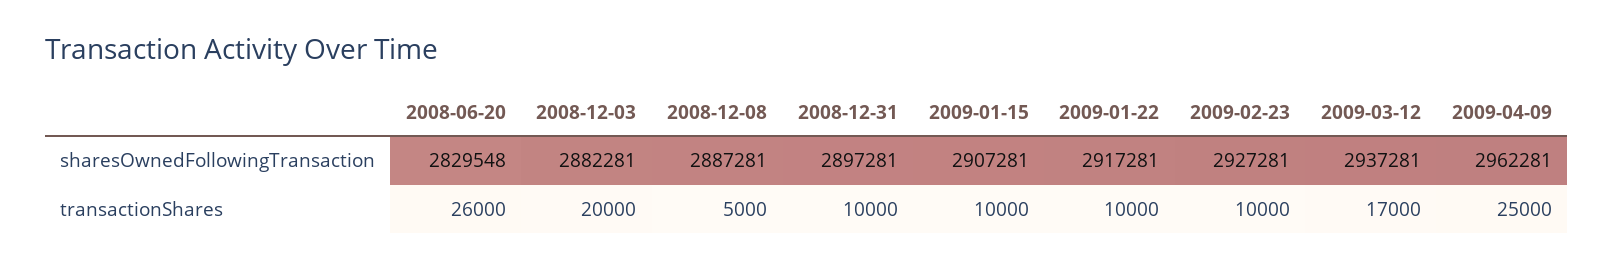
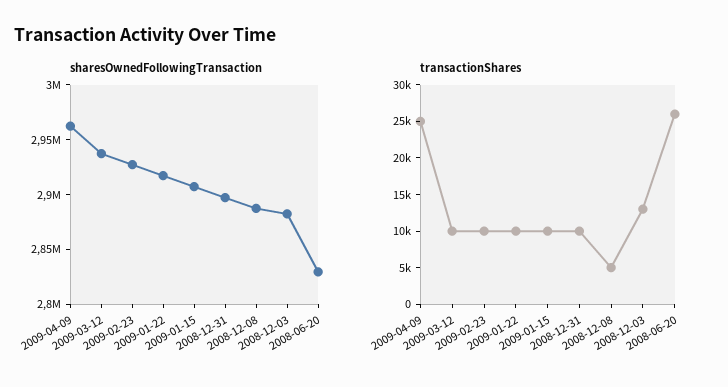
transactionShares, 2008-12-03: 20000 -> 12500
transactionShares, 2009-03-12: 17000 -> 10000

